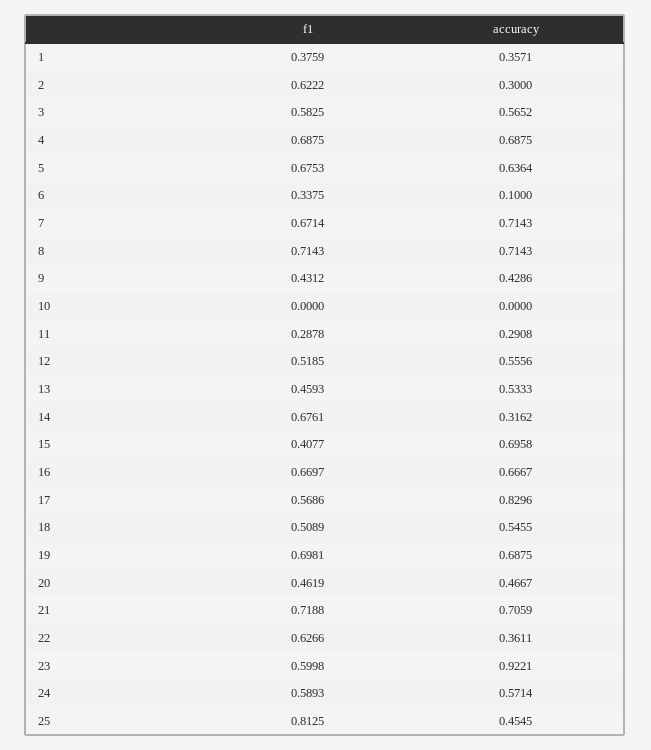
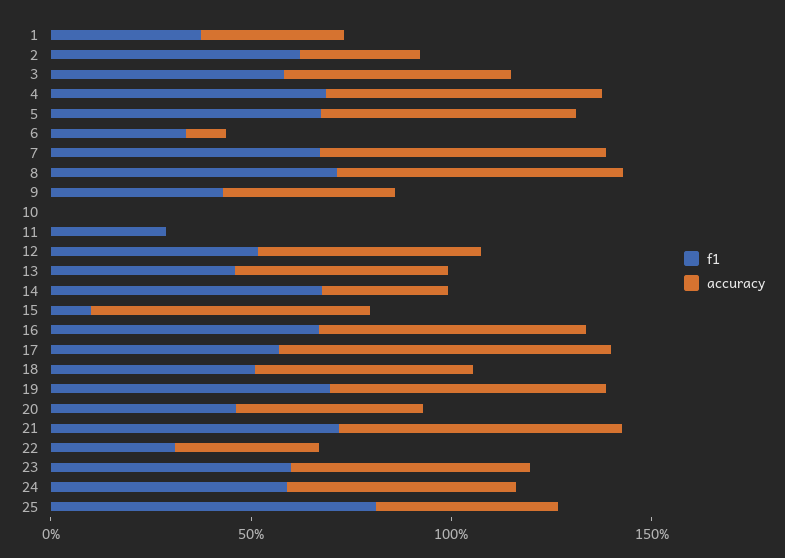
accuracy, 11: 0.2908 -> 0
f1, 15: 0.4077 -> 0.1
f1, 22: 0.6266 -> 0.3
accuracy, 23: 0.9221 -> 0.6

